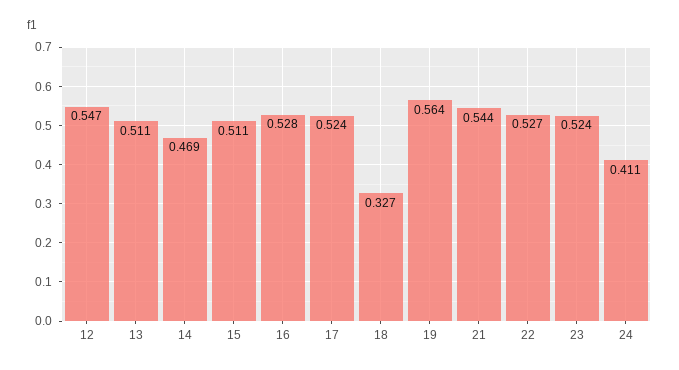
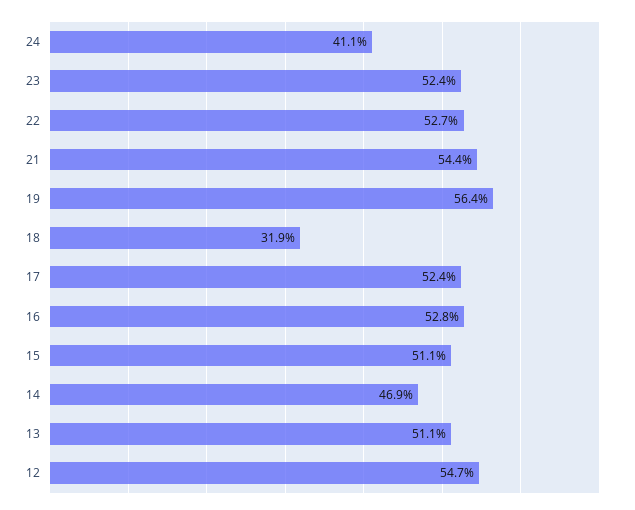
18: 0.327 -> 0.319

